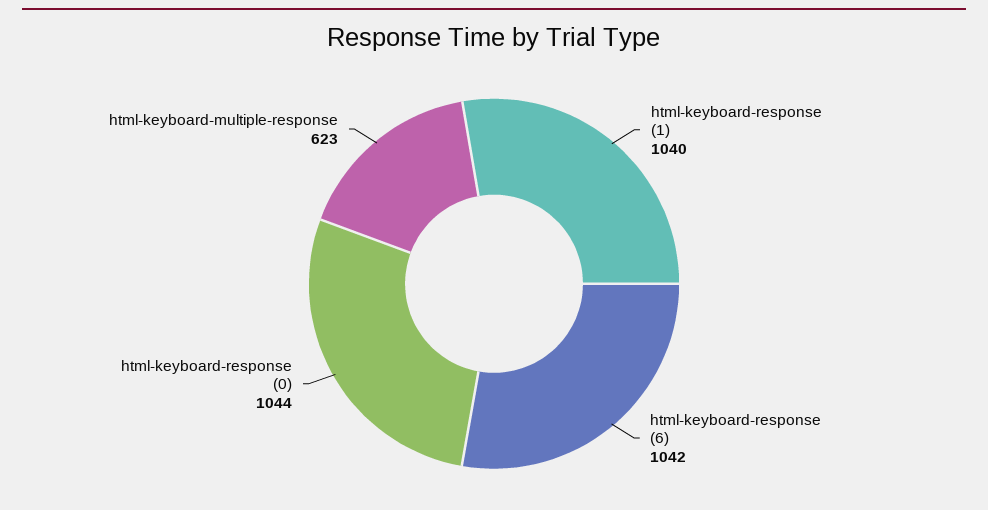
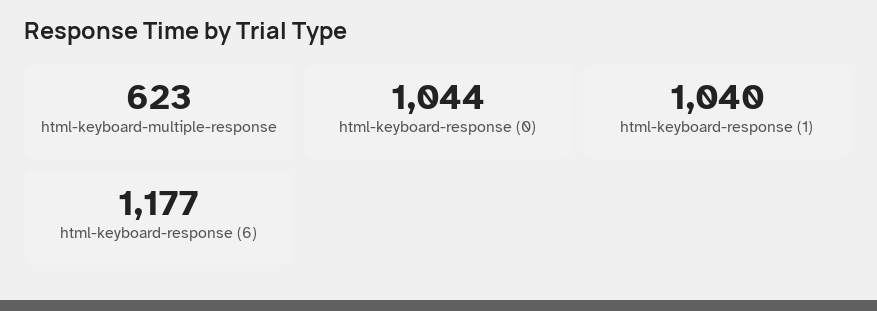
html-keyboard-response (6): 1042 -> 1177

